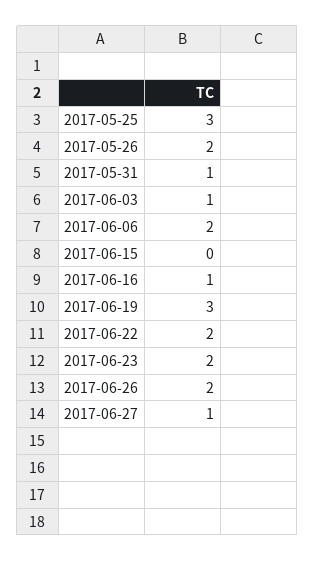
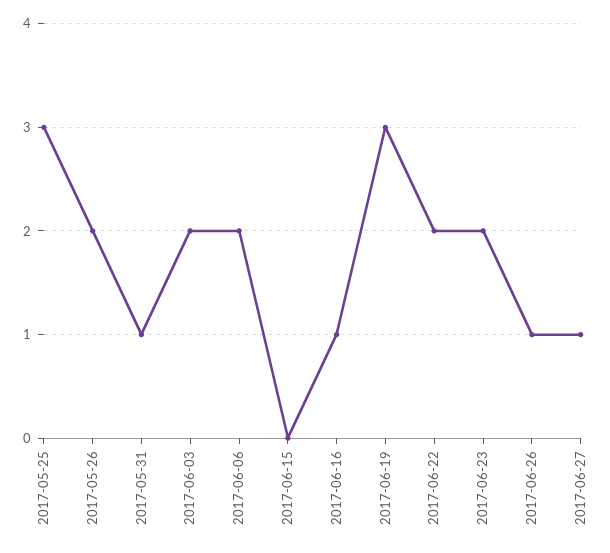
2017-06-03: 1 -> 2
2017-06-26: 2 -> 1

